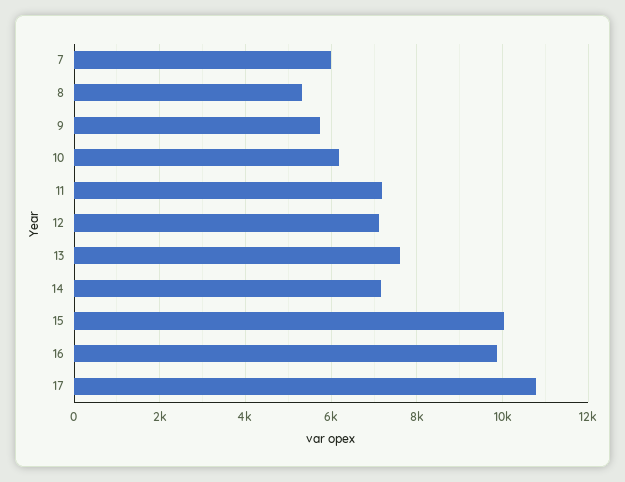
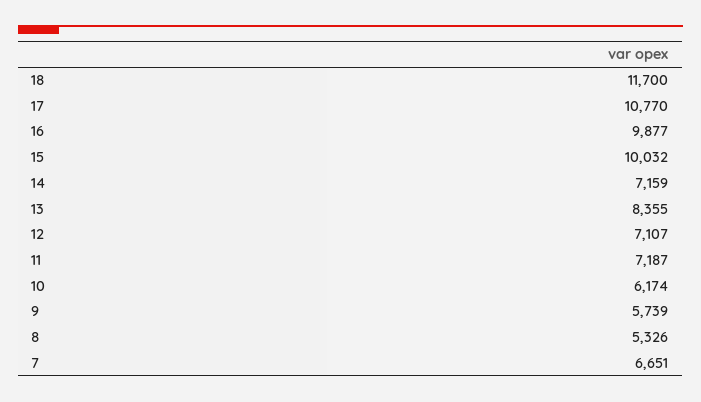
7: 6000 -> 6651
13: 7600 -> 8355
18: none -> 11700

